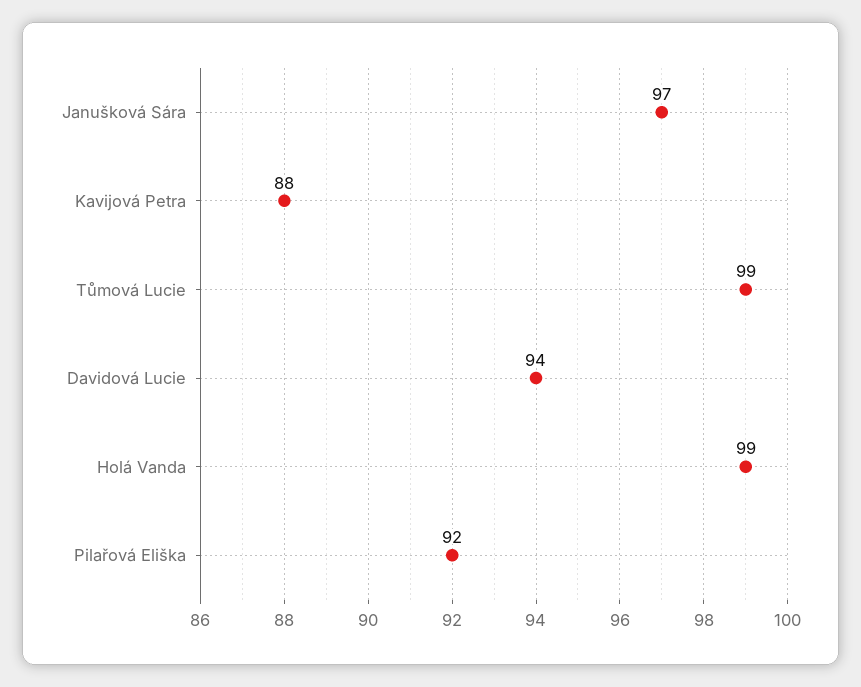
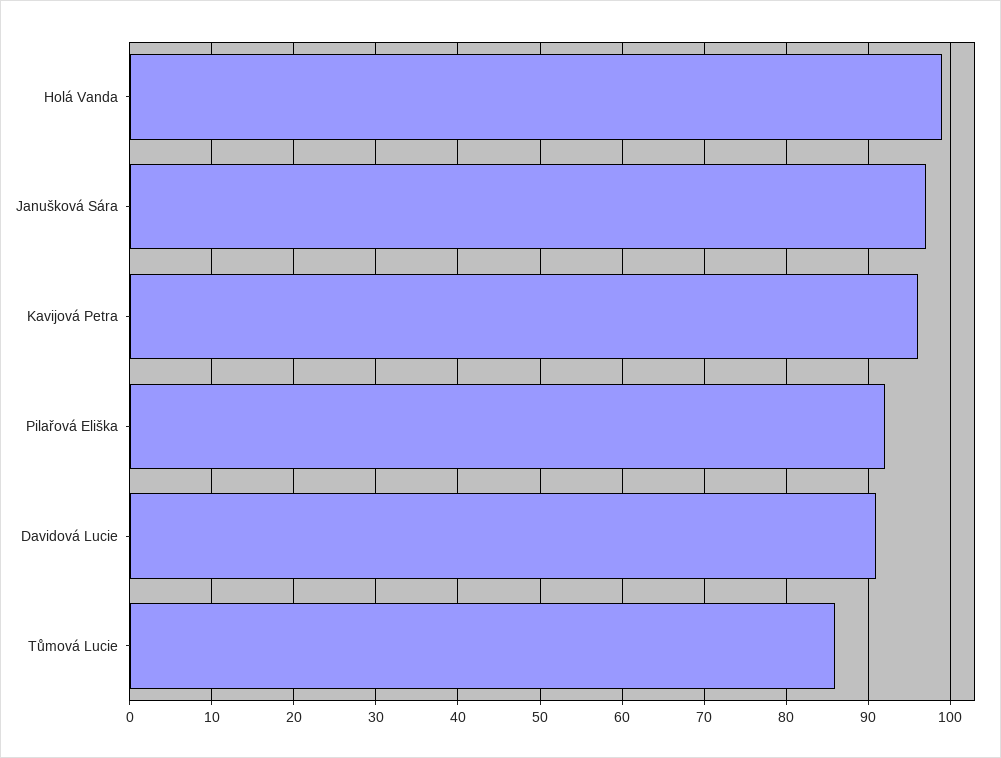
Kavijová Petra: 88 -> 96
Tůmová Lucie: 99 -> 86
Davidová Lucie: 94 -> 91

